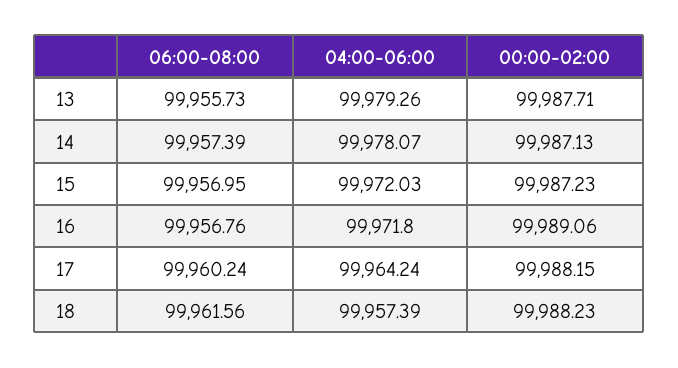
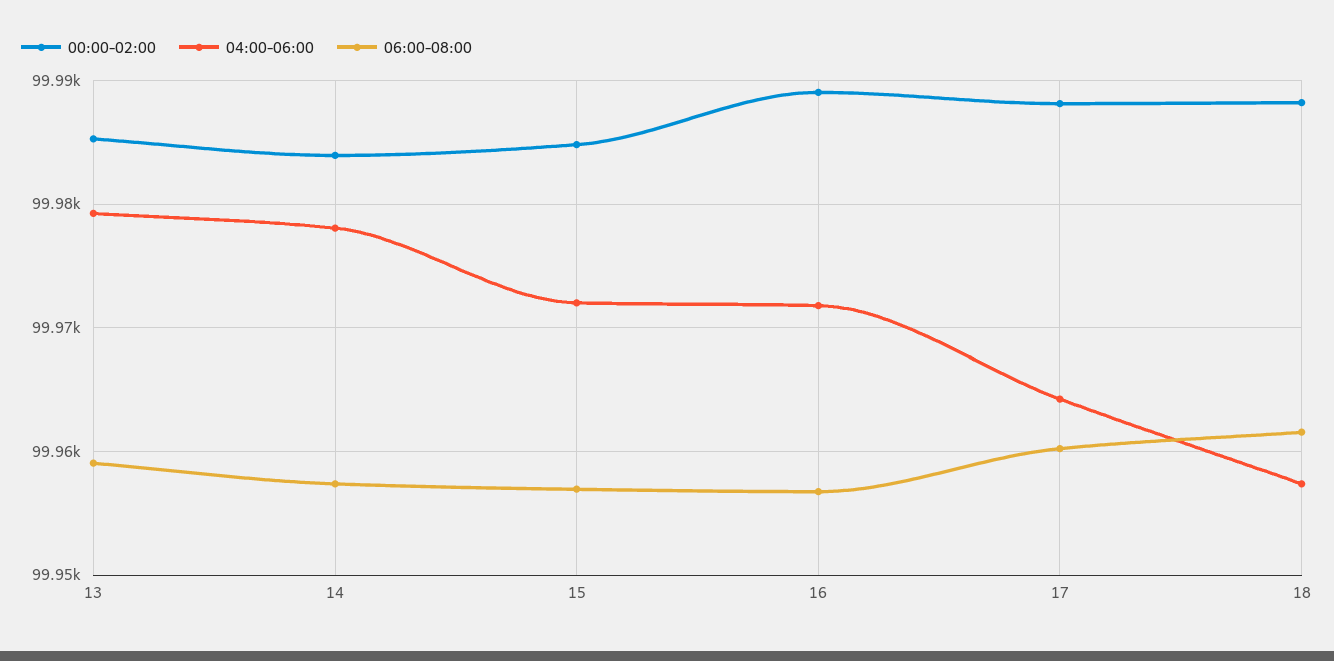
06:00-08:00, 13: 99955.73 -> 99959
00:00-02:00, 13: 99987.71 -> 99985
00:00-02:00, 14: 99987.13 -> 99984
00:00-02:00, 15: 99987.23 -> 99985

